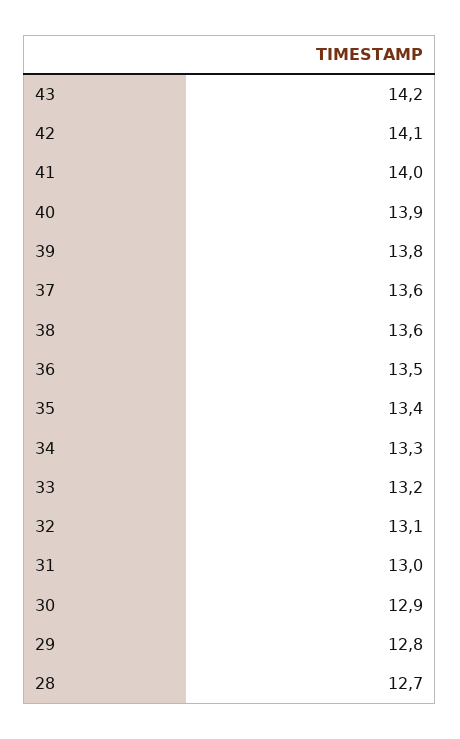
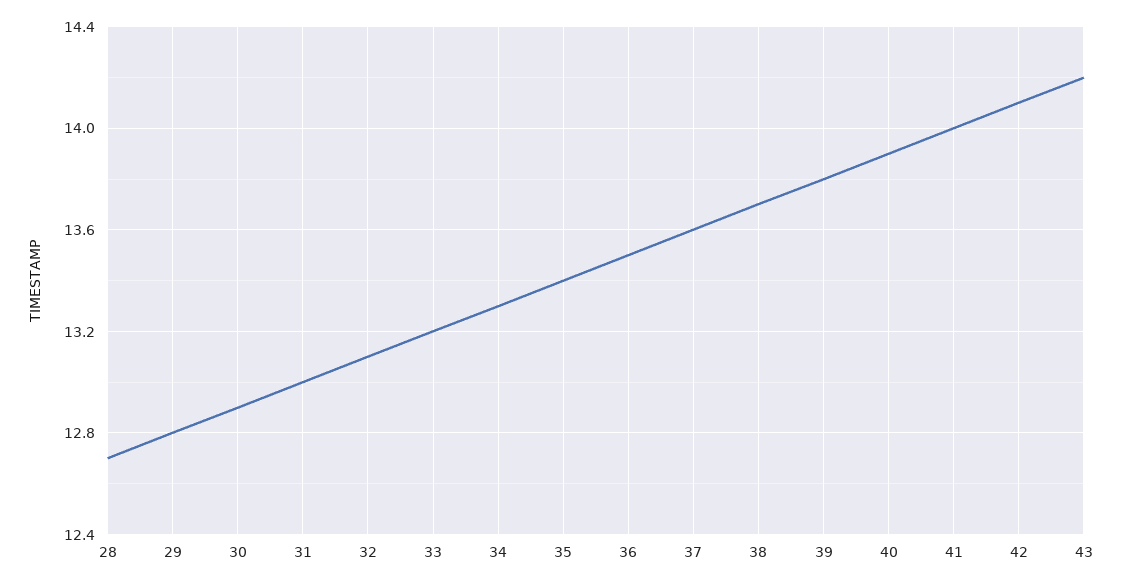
38: 13.6 -> 13.7

